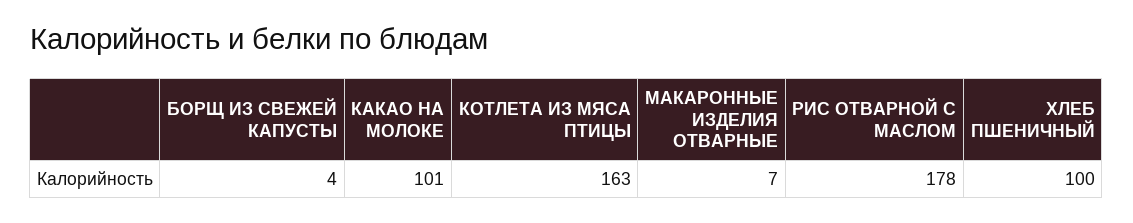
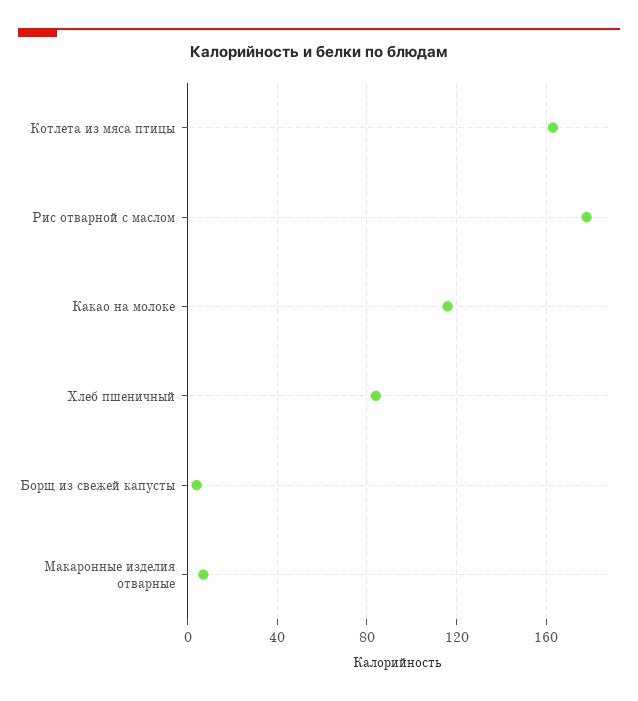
КАКАО НА МОЛОКЕ: 101 -> 115
ХЛЕБ ПШЕНИЧНЫЙ: 100 -> 85

